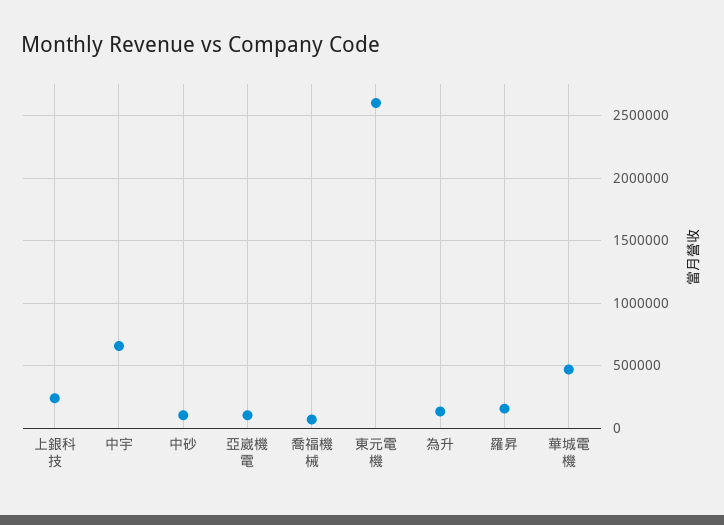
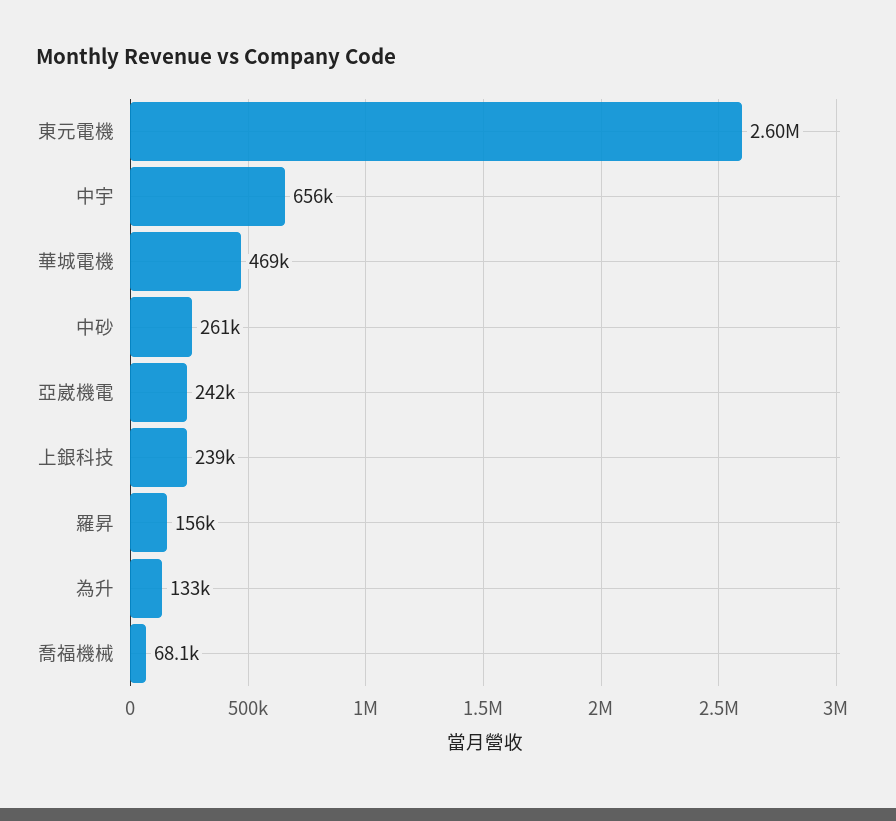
中砂: 100000 -> 261000
亞崴機電: 100000 -> 242000

